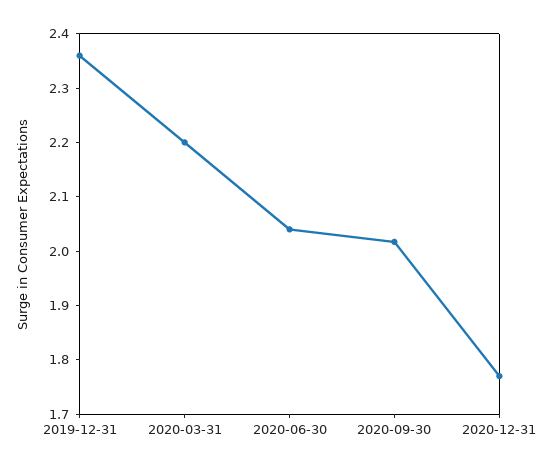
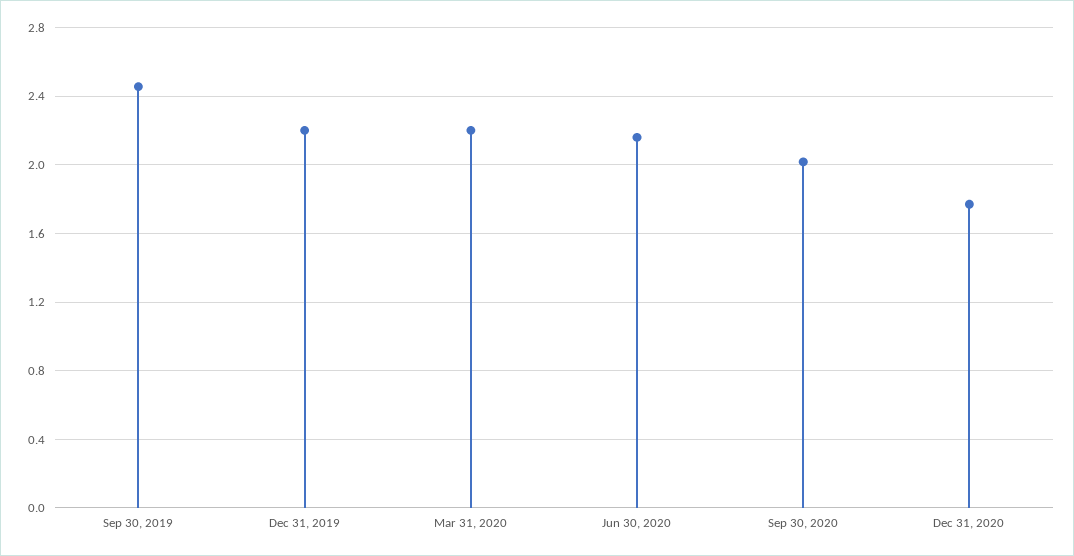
2019-12-31: 2.36 -> 2.2
2020-06-30: 2.04 -> 2.15
Sep 30, 2019: none -> 2.45

